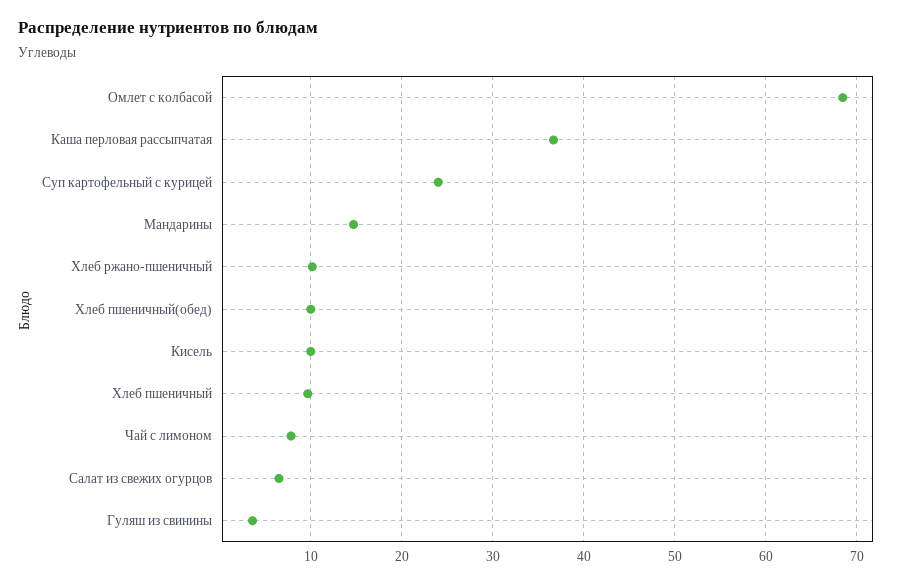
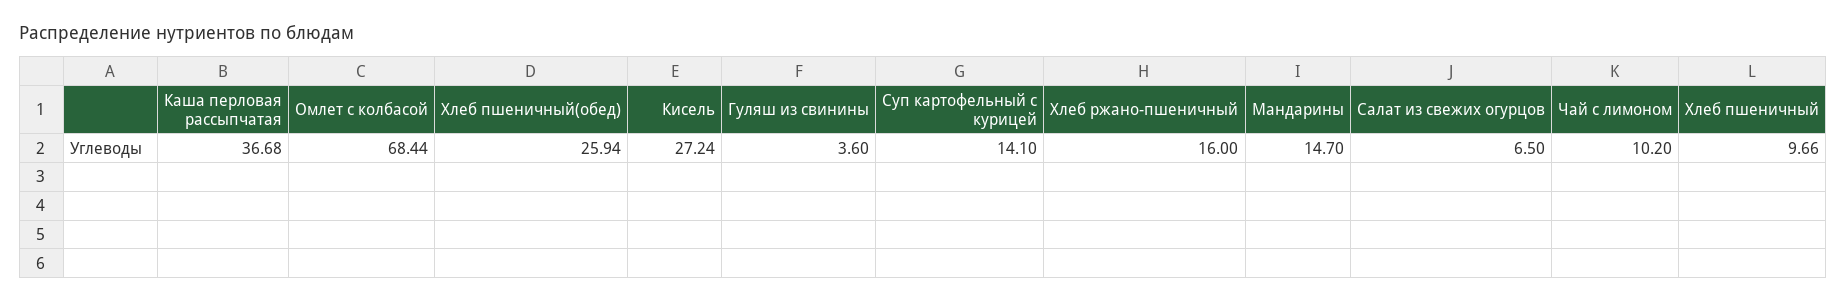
Суп картофельный с курицей: 24 -> 14.1
Хлеб ржано-пшеничный: 10 -> 16
Хлеб пшеничный(обед): 10 -> 25.94
Кисель: 10 -> 27.24
Чай с лимоном: 8 -> 10.2

